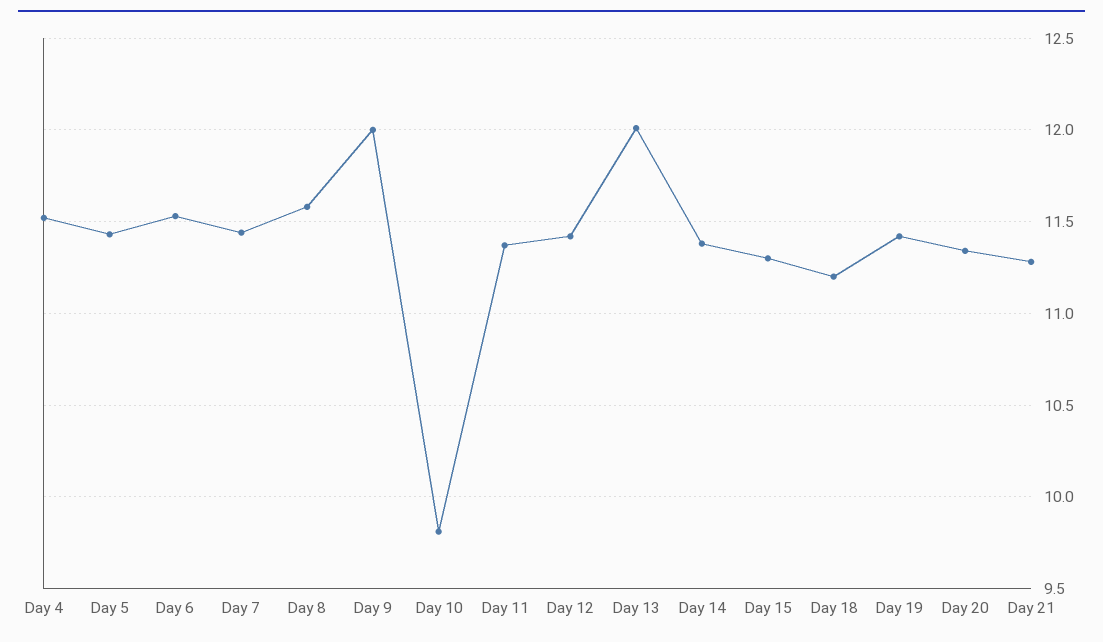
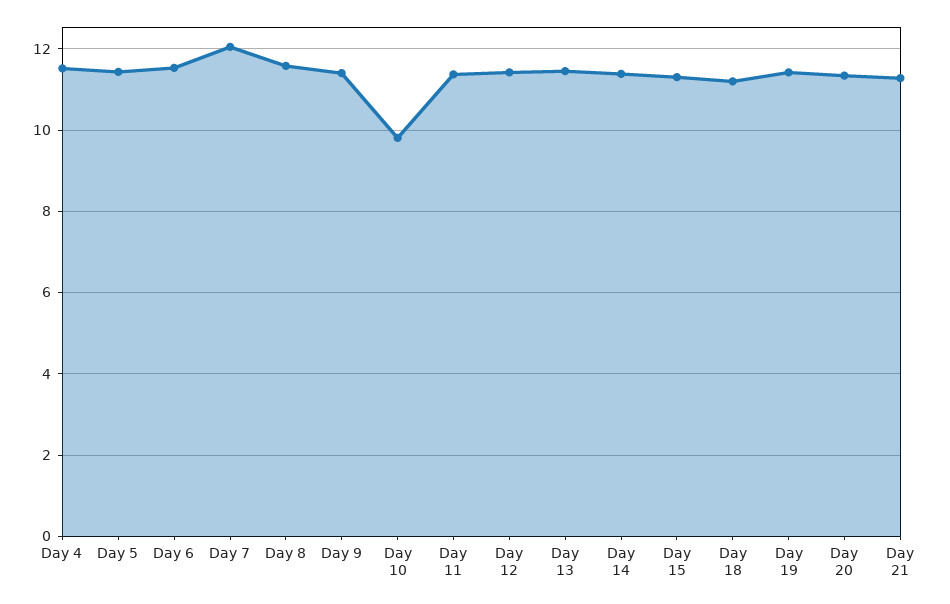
Day 7: 11.45 -> 12
Day 9: 12 -> 11.4
Day 13: 12 -> 11.4

